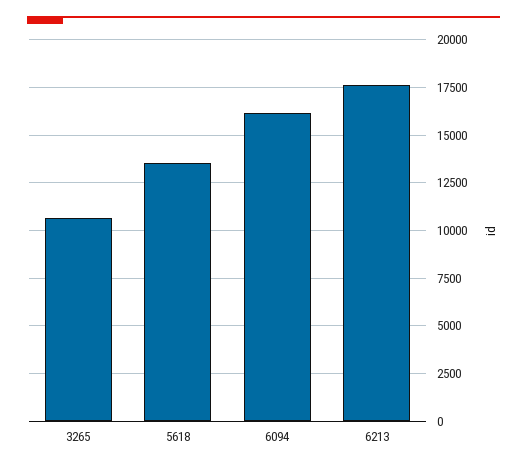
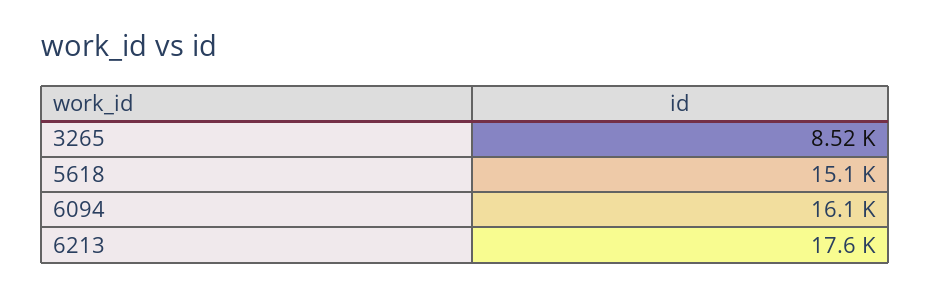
3265: 10500 -> 8520
5618: 13500 -> 15100

